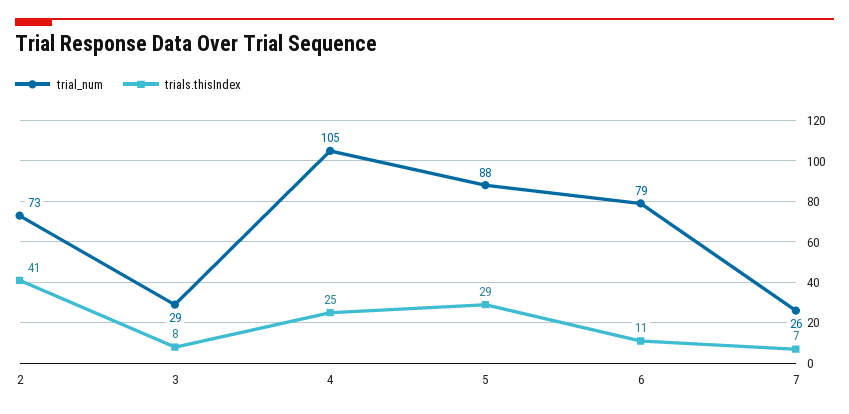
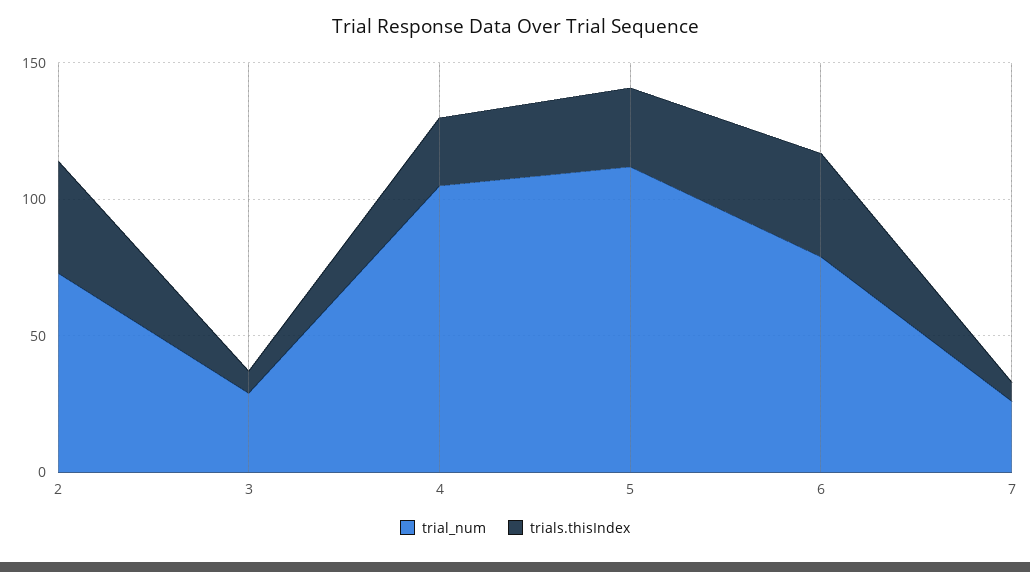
trial_num, 5: 88 -> 110
trials.thisIndex, 6: 11 -> 40

